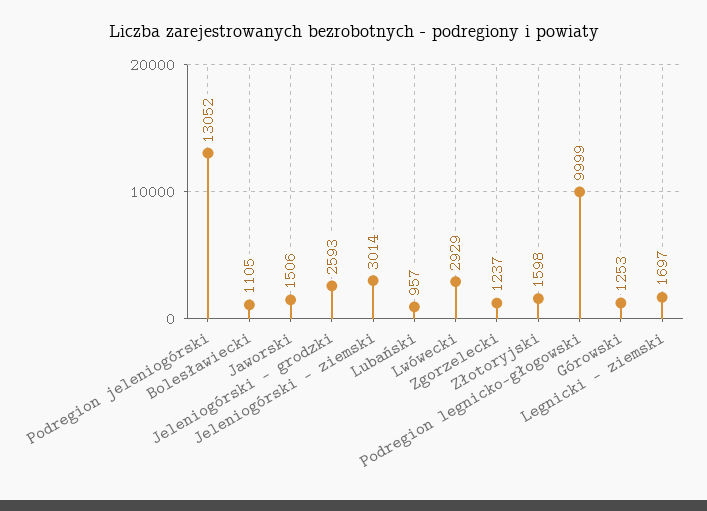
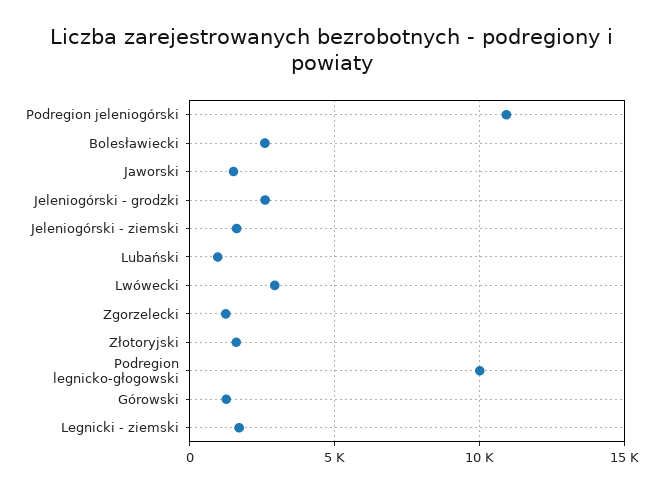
Podregion jeleniogórski: 13052 -> 11000
Bolesławiecki: 1105 -> 2500
Jeleniogórski - ziemski: 3014 -> 1500

